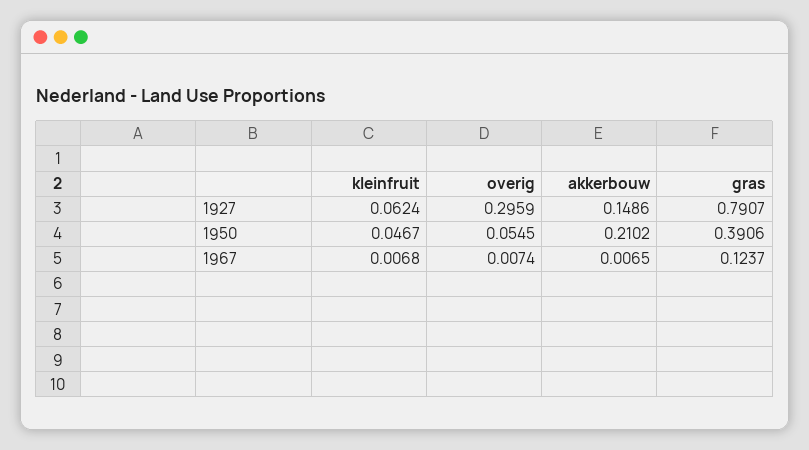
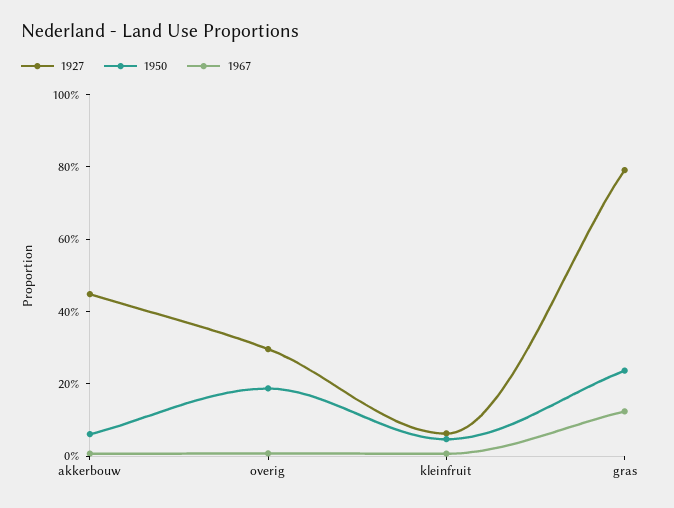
1927, akkerbouw: 0.1486 -> 0.45
1950, overig: 0.0545 -> 0.2
1950, akkerbouw: 0.2102 -> 0.05
1950, gras: 0.3906 -> 0.25

